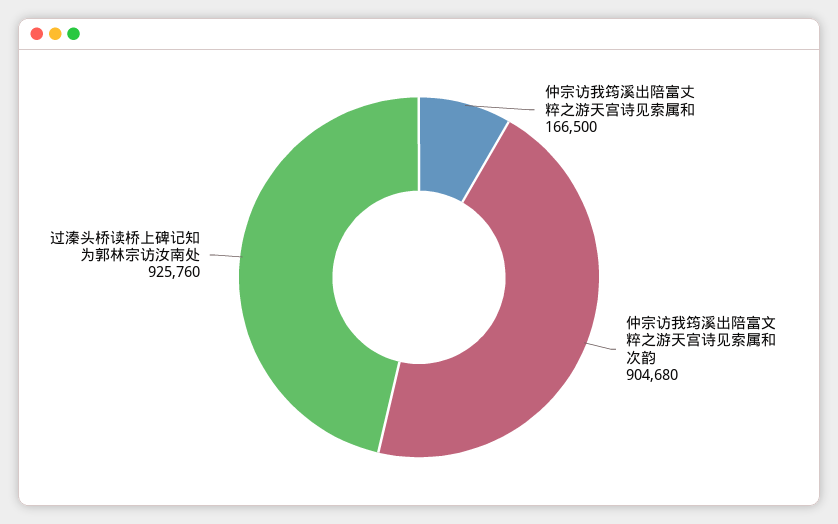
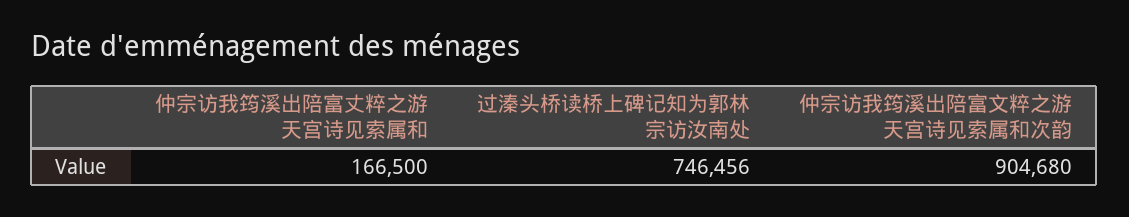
过溱头桥读桥上碑记知为郭林宗访汝南处: 925760 -> 746456

